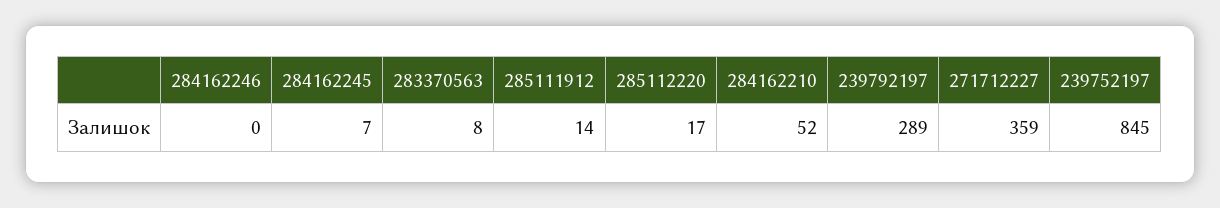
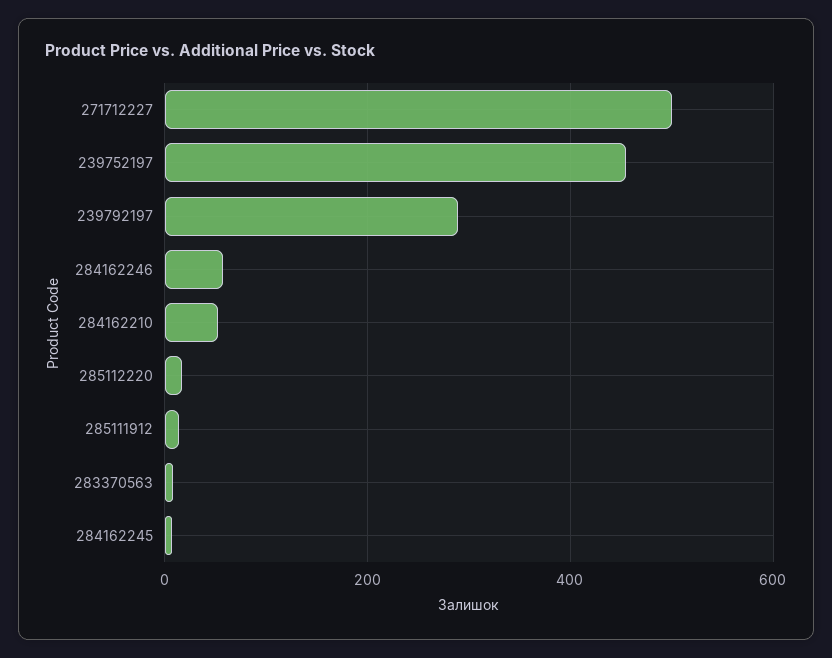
284162246: 0 -> 60
271712227: 359 -> 500
239752197: 845 -> 460

